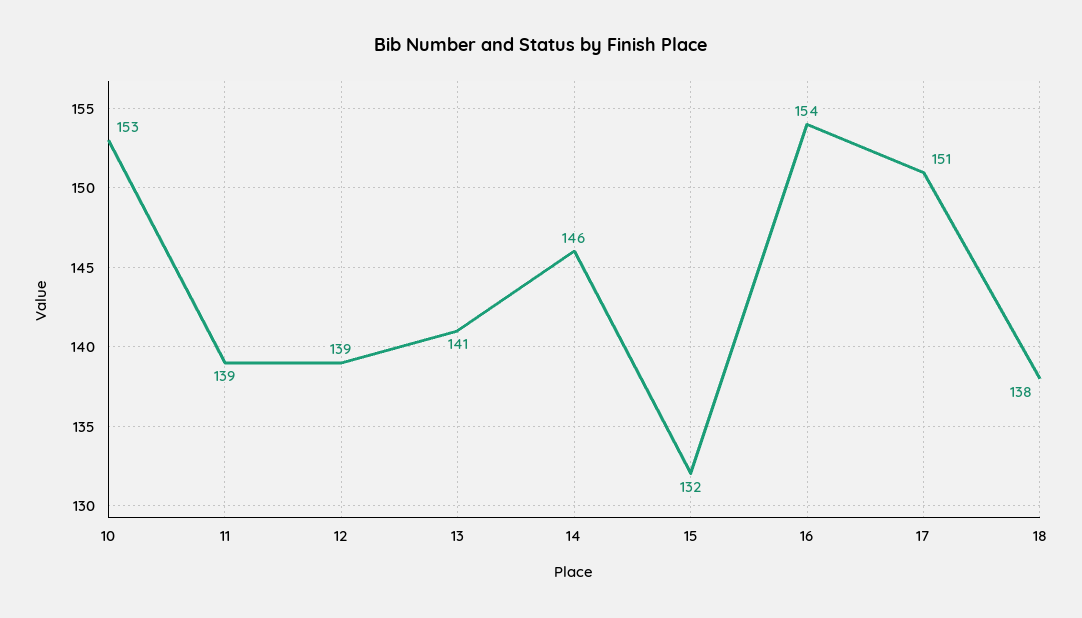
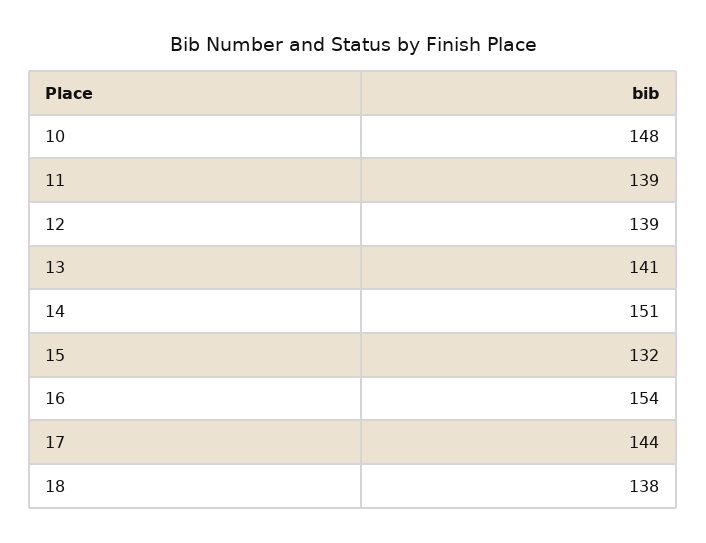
10: 153 -> 148
14: 146 -> 151
17: 151 -> 144

